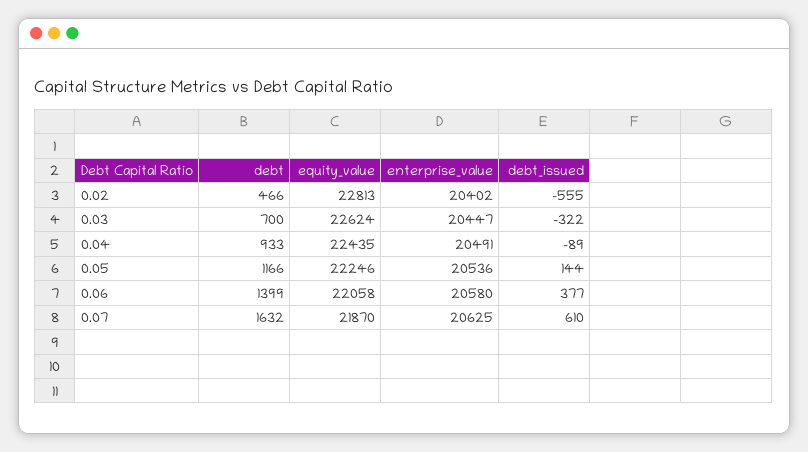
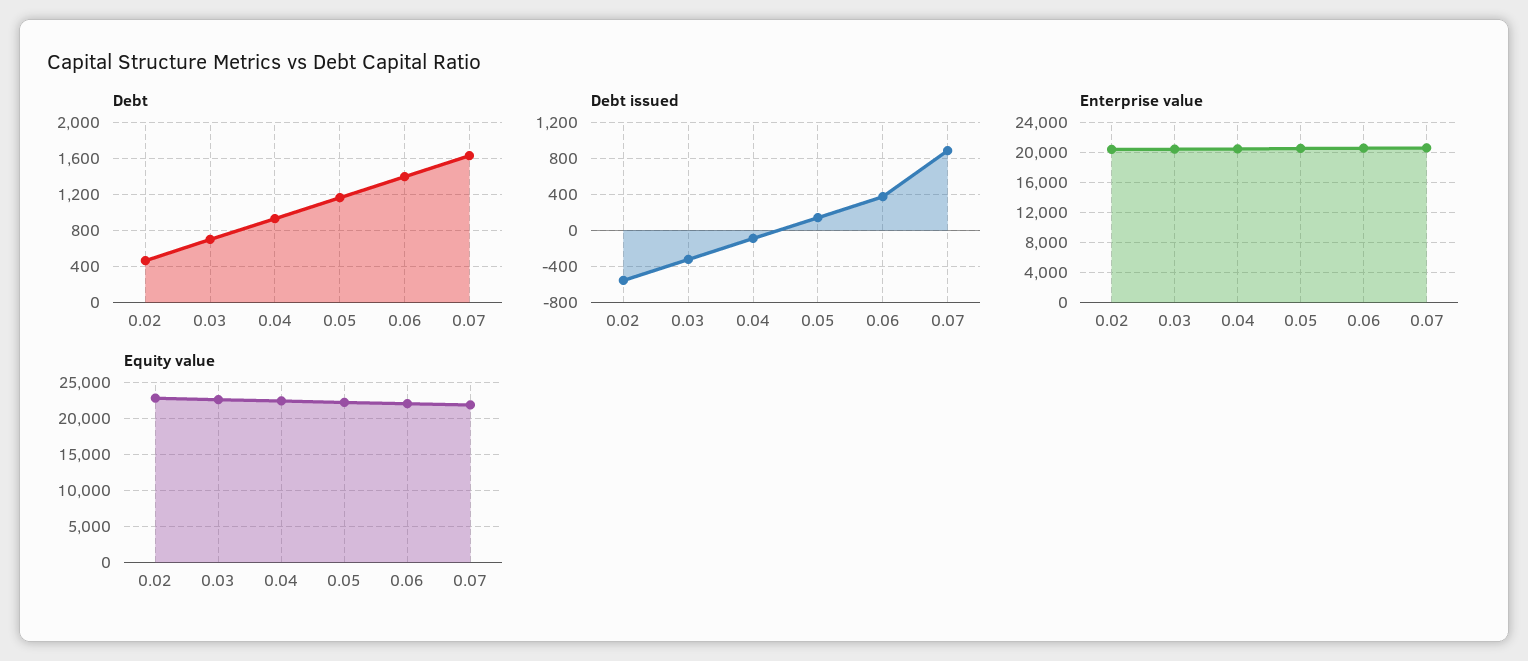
debt_issued, 0.07: 610 -> 900

